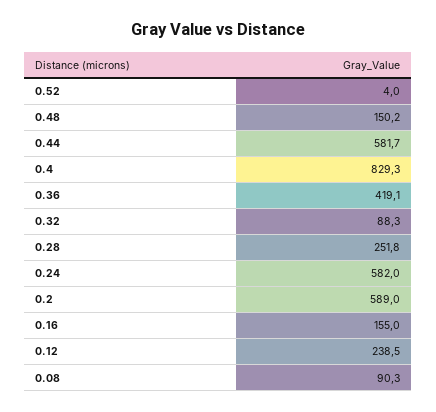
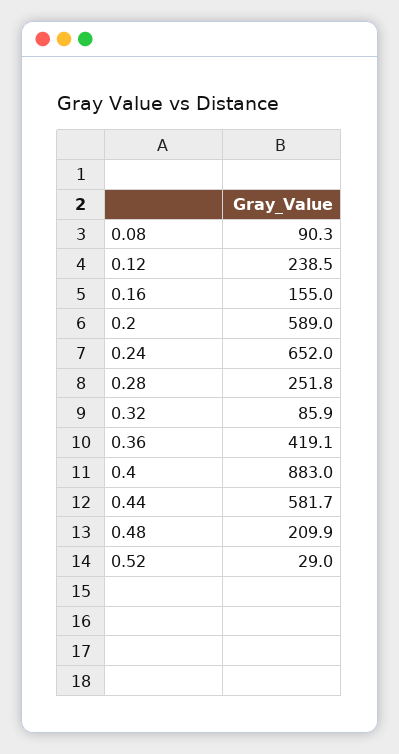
0.52: 4 -> 29
0.48: 150.2 -> 209.9
0.4: 829.3 -> 883
0.32: 88.3 -> 85.9
0.24: 582 -> 652

